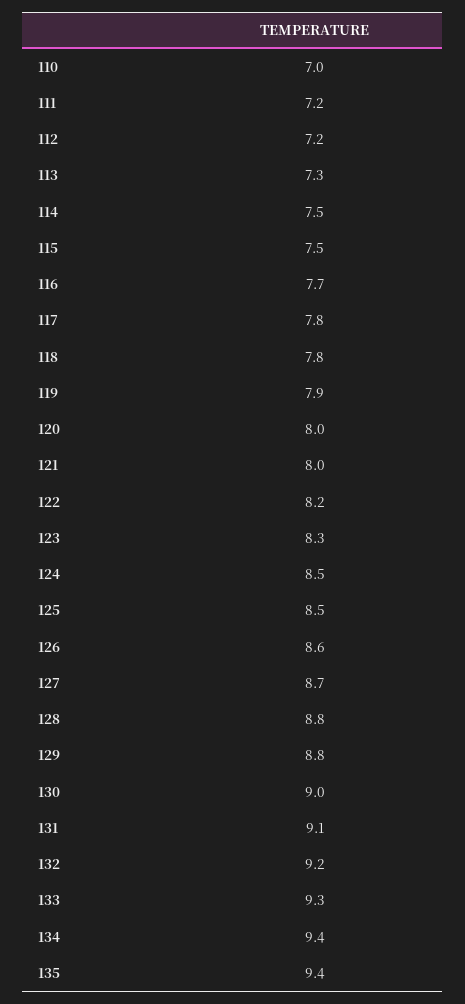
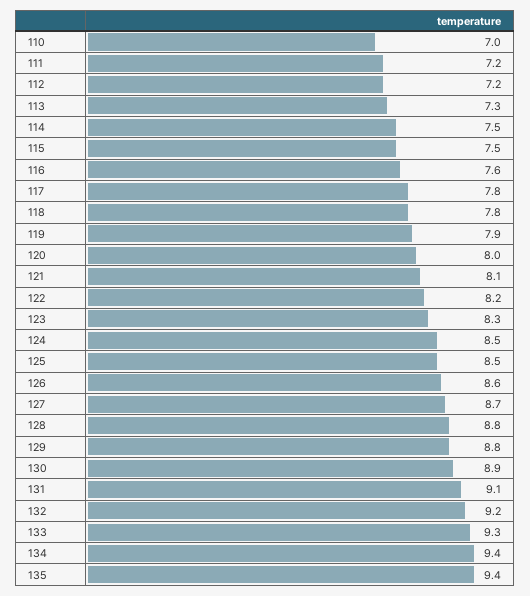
116: 7.7 -> 7.6
121: 8 -> 8.1
130: 9 -> 8.9

